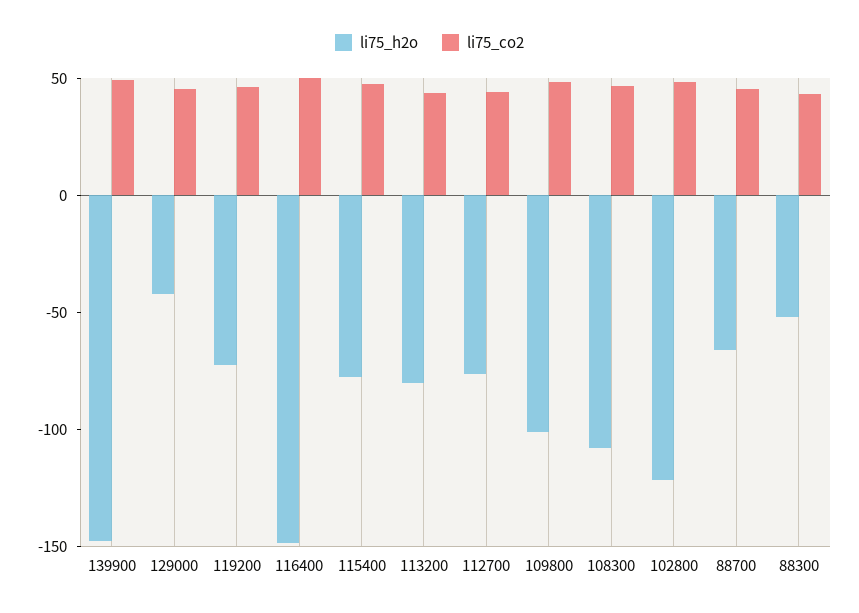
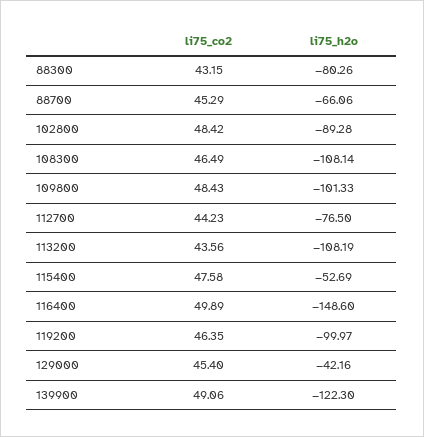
li75_h2o, 139900: -150 -> -122.3
li75_h2o, 119200: -70 -> -99.97
li75_h2o, 115400: -80 -> -52.69
li75_h2o, 113200: -80 -> -108.19
li75_h2o, 102800: -120 -> -89.28
li75_h2o, 88300: -50 -> -80.26

